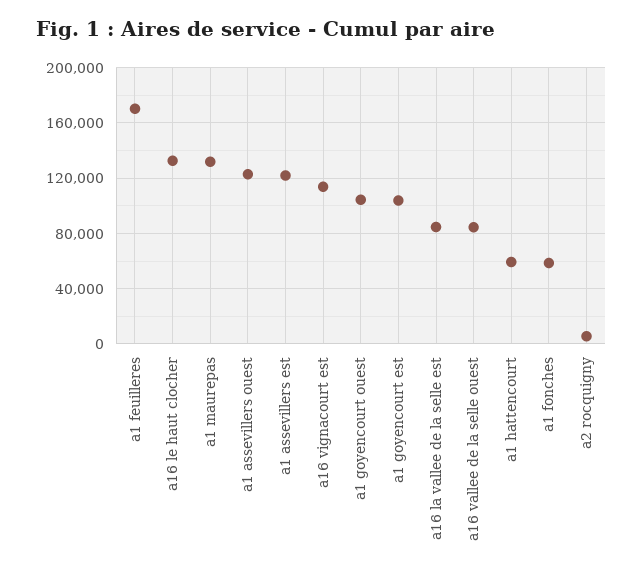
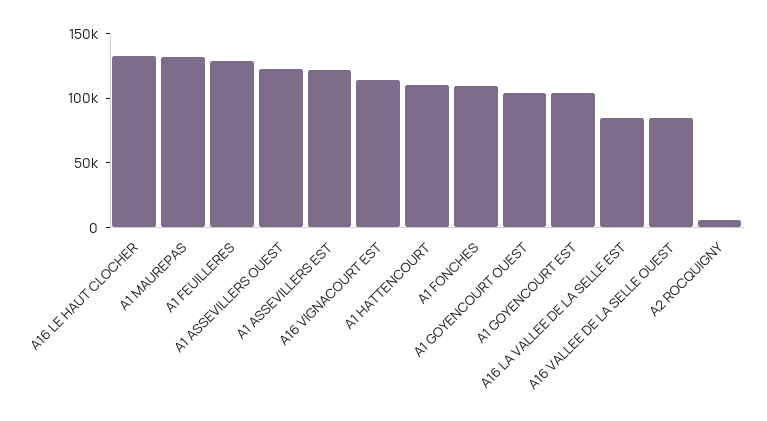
a1 feuilleres: 170000 -> 130000
a1 hattencourt: 60000 -> 110000
a1 fonches: 60000 -> 110000

